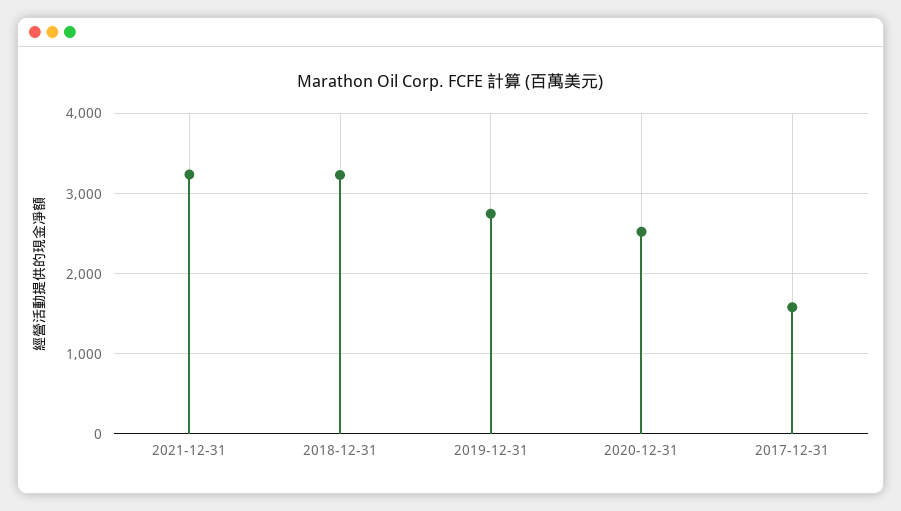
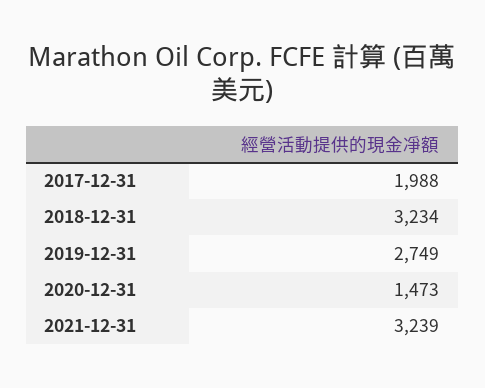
2020-12-31: 2500 -> 1473
2017-12-31: 1600 -> 1988

